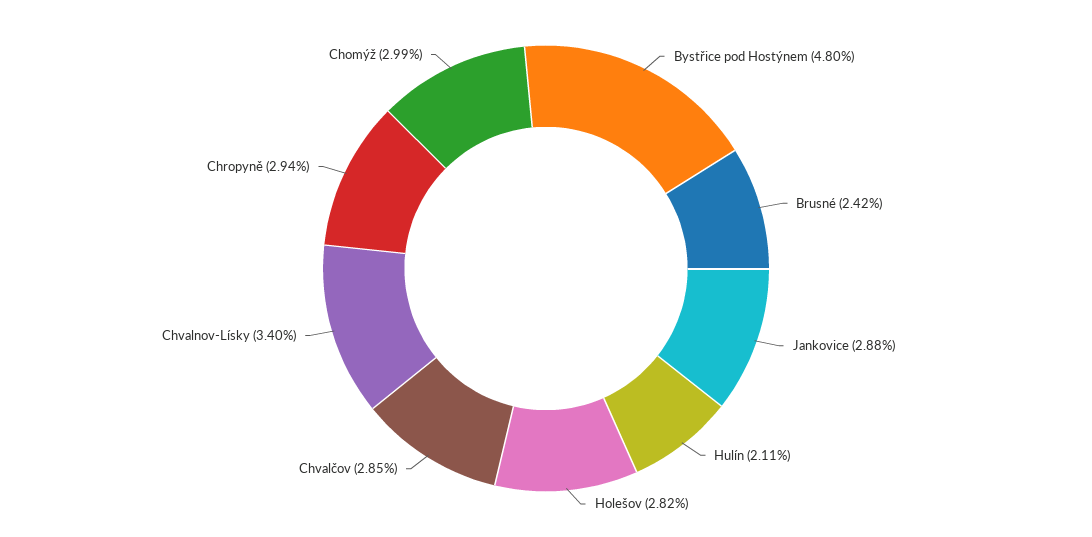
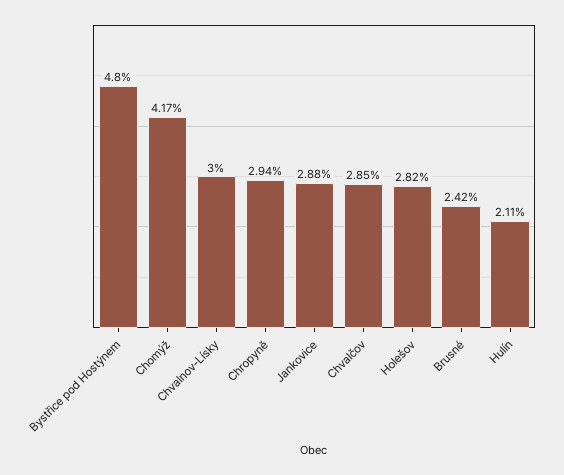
Chvalnov-Lísky: 3.4 -> 3
Chomýž: 2.99 -> 4.17

